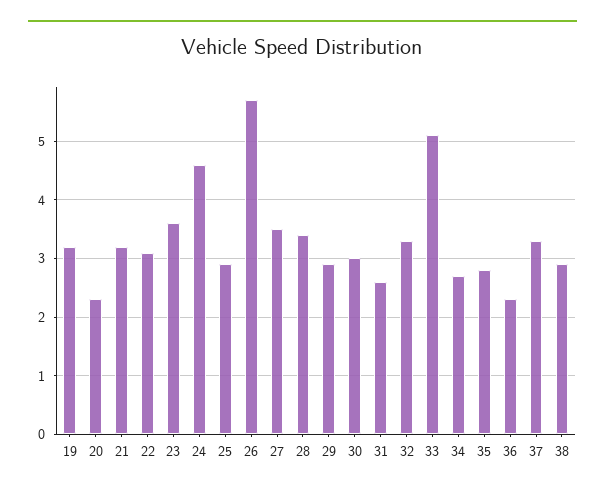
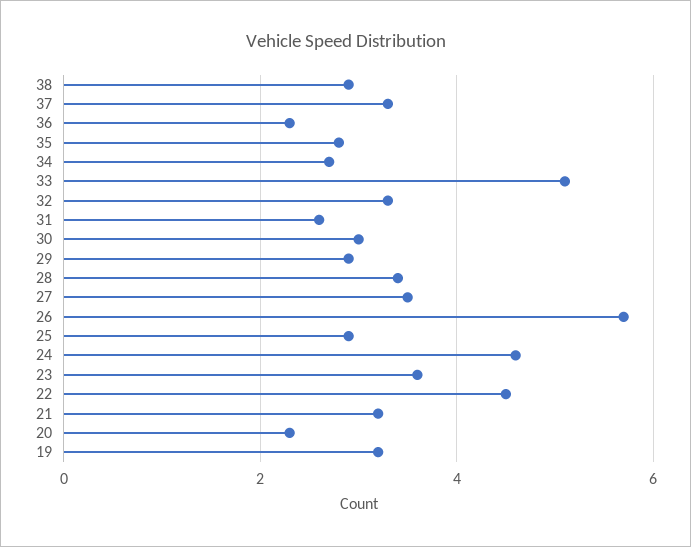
22: 3 -> 4.5

